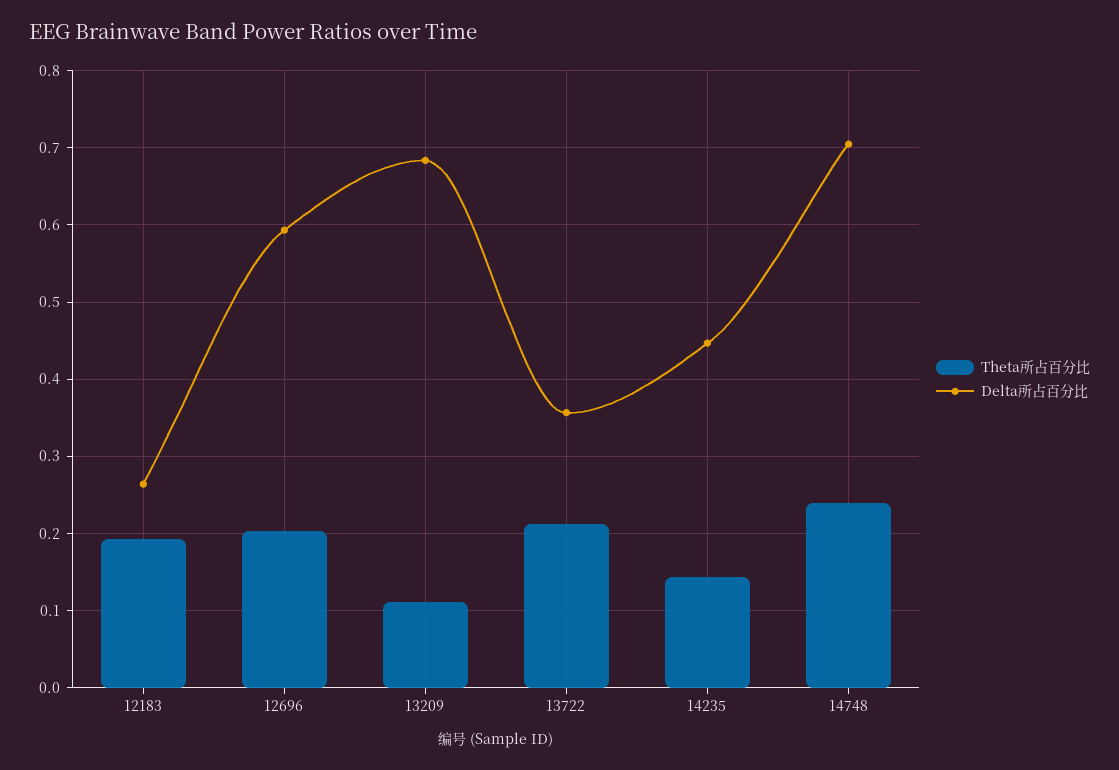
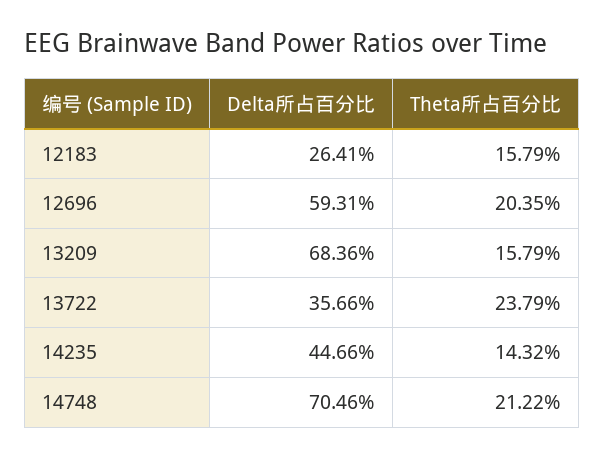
Theta所占百分比, 12183: 0.19 -> 0.1579
Theta所占百分比, 13209: 0.11 -> 0.1579
Theta所占百分比, 13722: 0.21 -> 0.2379
Theta所占百分比, 14748: 0.24 -> 0.2122

